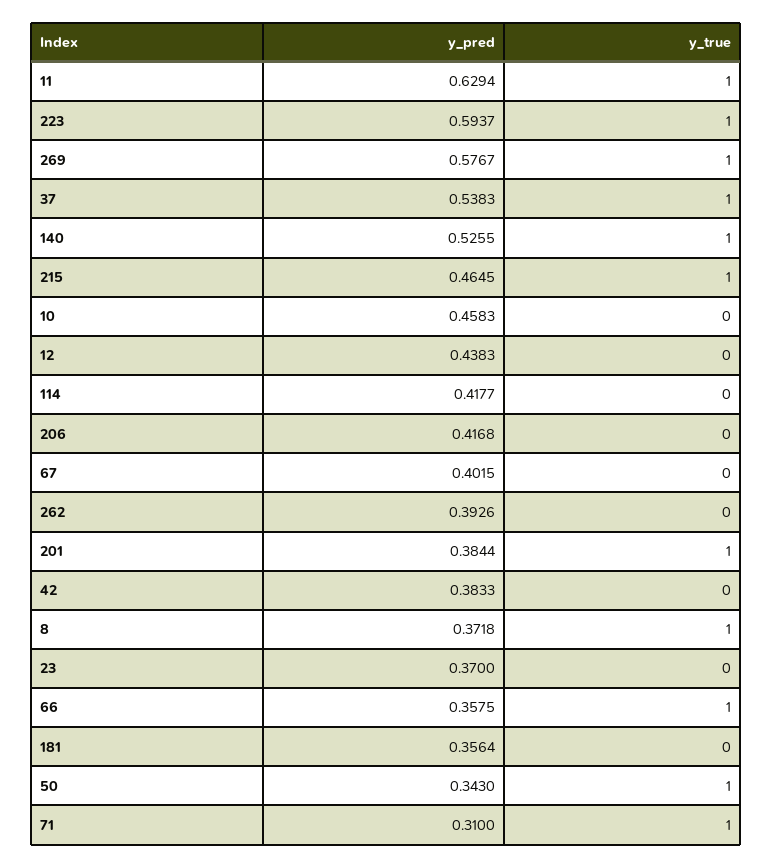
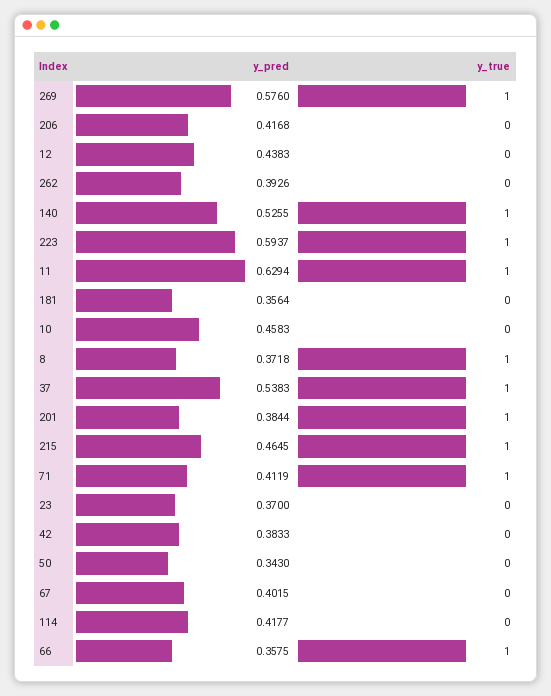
y_pred, 269: 0.5767 -> 0.576
y_true, 50: 1 -> 0
y_pred, 71: 0.31 -> 0.4119

